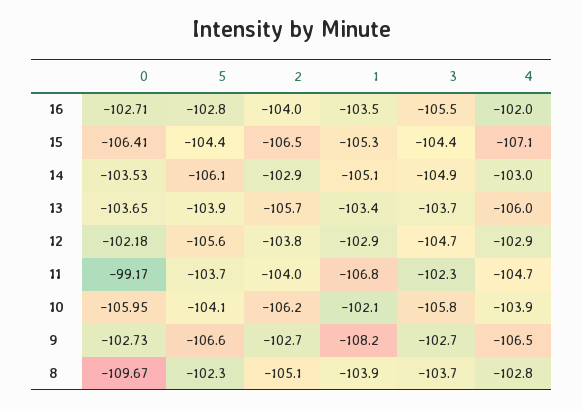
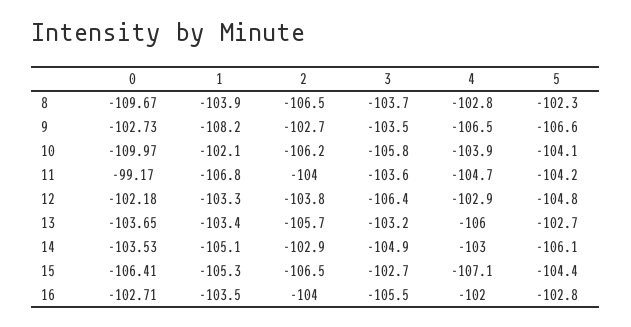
3, 15: -104.4 -> -102.7
5, 13: -103.9 -> -102.7
3, 13: -103.7 -> -103.2
5, 12: -105.6 -> -104.8
1, 12: -102.9 -> -103.3
3, 12: -104.7 -> -106.4
5, 11: -103.7 -> -104.2
3, 11: -102.3 -> -103.6
0, 10: -105.95 -> -109.97
3, 9: -102.7 -> -103.5
2, 8: -105.1 -> -106.5

